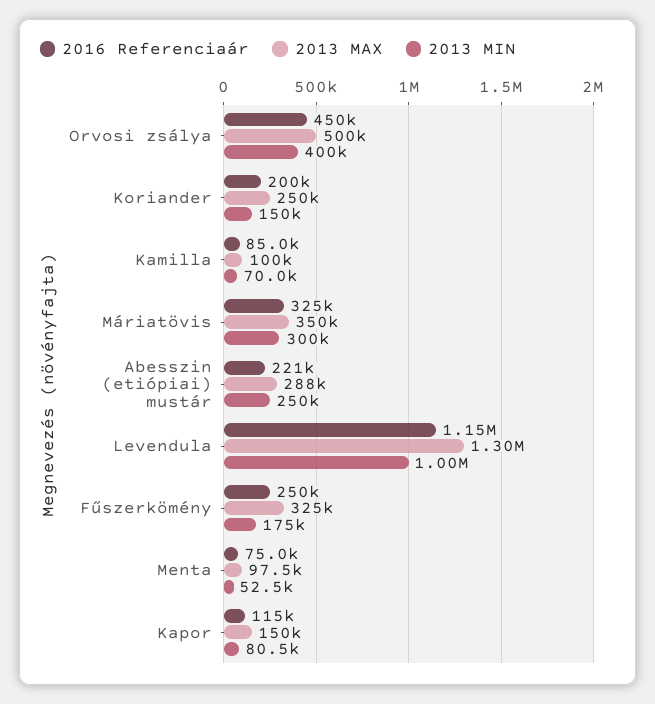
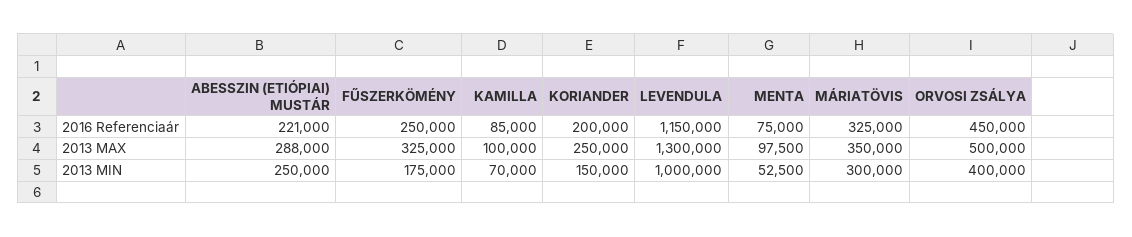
2016 Referenciaár, Kapor: 115000 -> none
2013 MAX, Kapor: 150000 -> none
2013 MIN, Kapor: 80500 -> none

